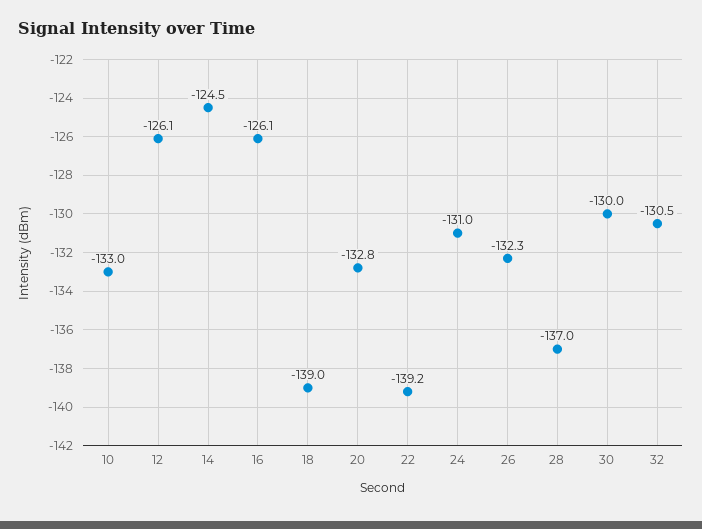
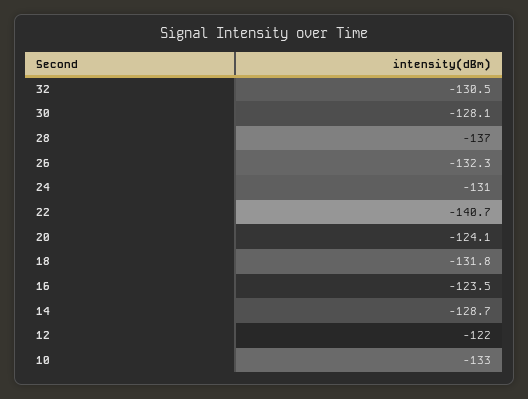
12: -126.1 -> -122
14: -124.5 -> -128.7
16: -126.1 -> -123.5
18: -139 -> -131.8
20: -132.8 -> -124.1
22: -139.2 -> -140.7
30: -130 -> -128.1

